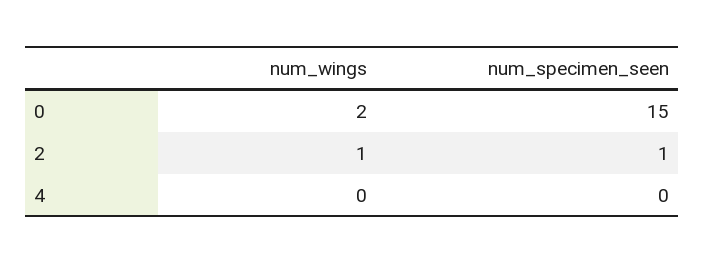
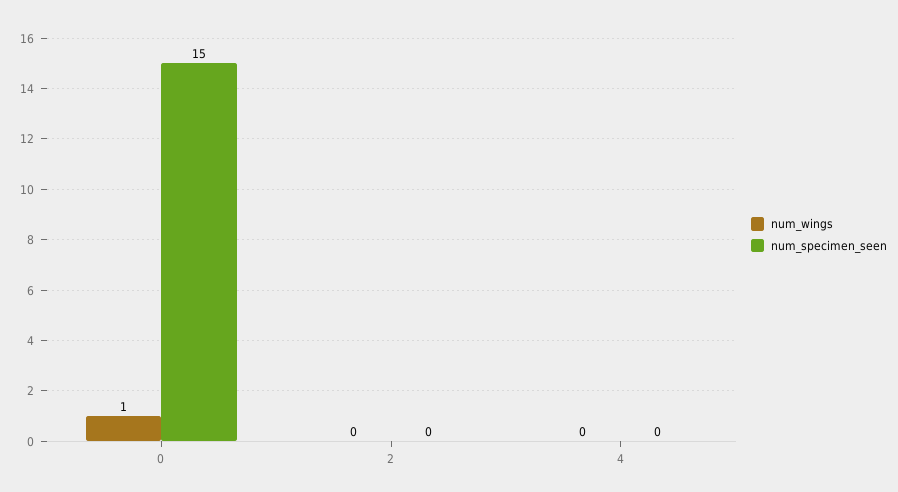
num_wings, 0: 2 -> 1
num_wings, 2: 1 -> 0
num_specimen_seen, 2: 1 -> 0

